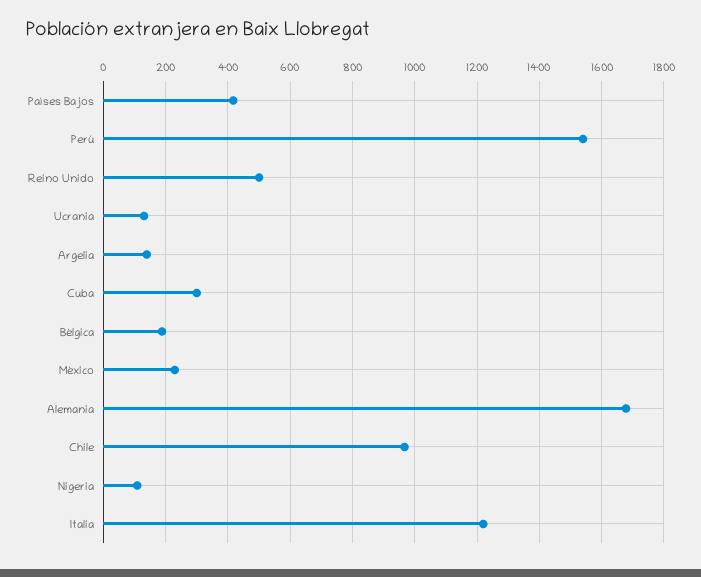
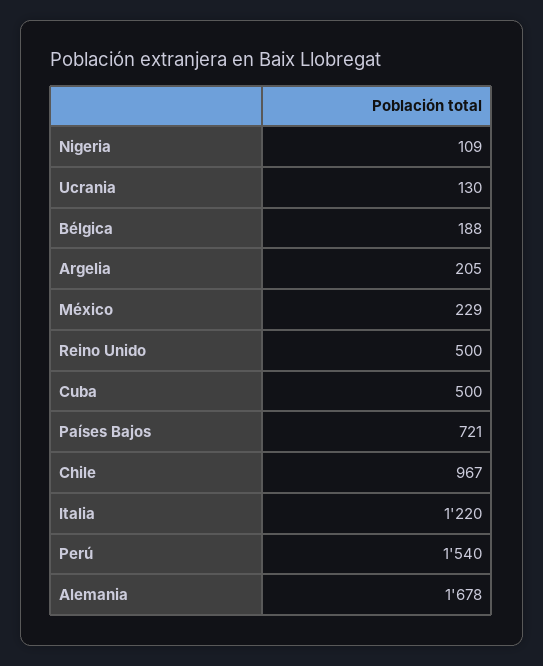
Países Bajos: 420 -> 721
Argelia: 140 -> 205
Cuba: 300 -> 500

